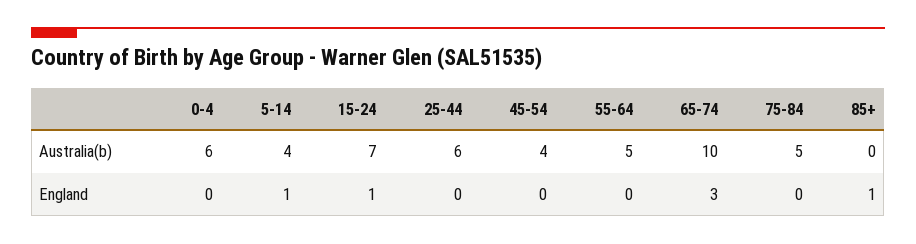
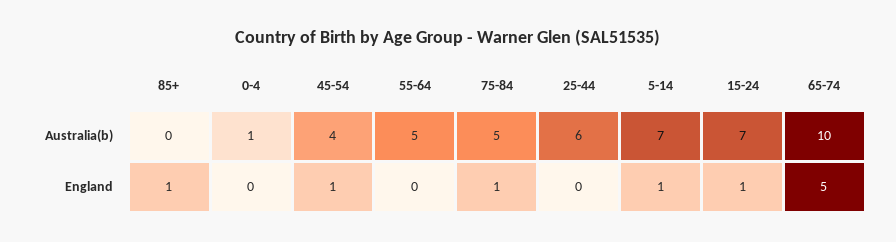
0-4, Australia(b): 6 -> 1
5-14, Australia(b): 4 -> 7
45-54, England: 0 -> 1
65-74, England: 3 -> 5
75-84, England: 0 -> 1

